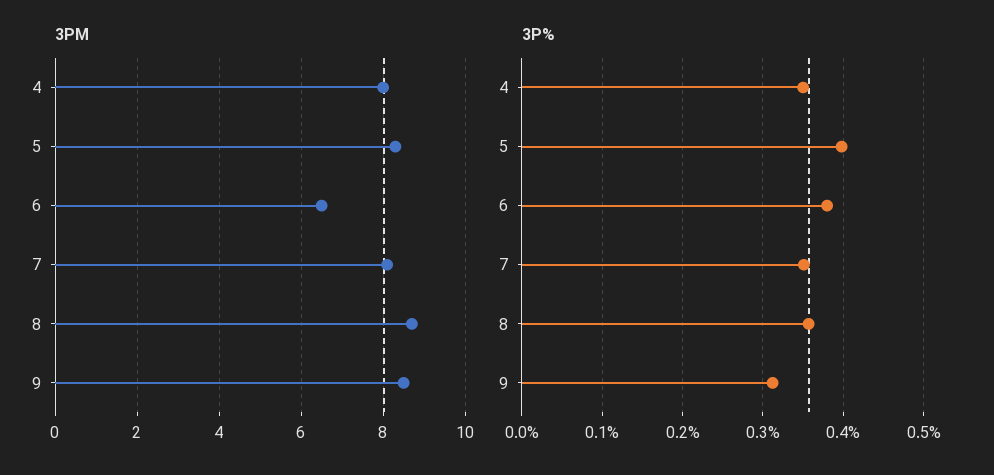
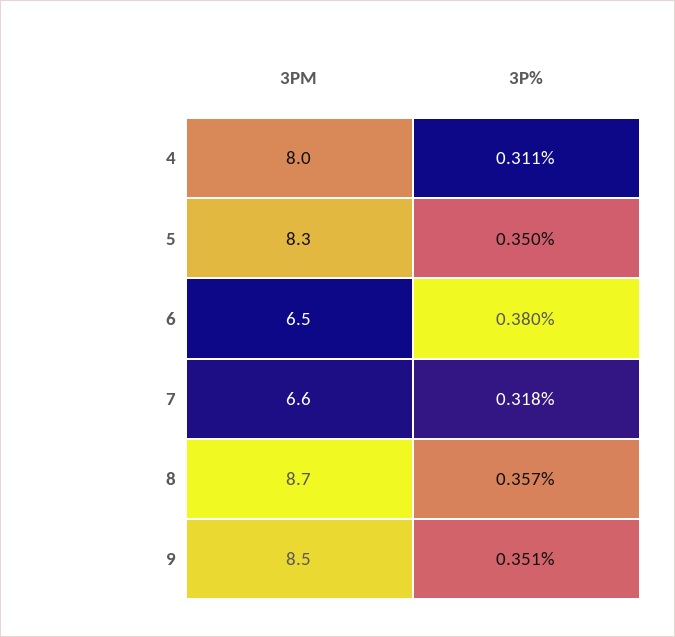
3PM, 7: 8 -> 6.6
3P%, 4: 0.35 -> 0.311
3P%, 5: 0.4 -> 0.35
3P%, 7: 0.35 -> 0.318
3P%, 9: 0.31 -> 0.351

